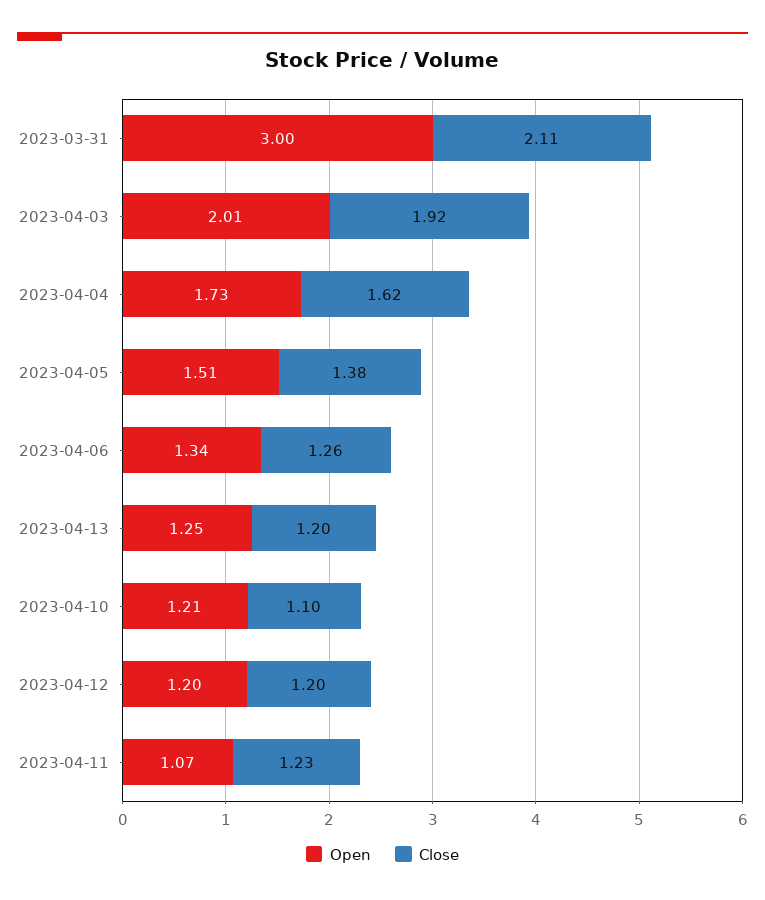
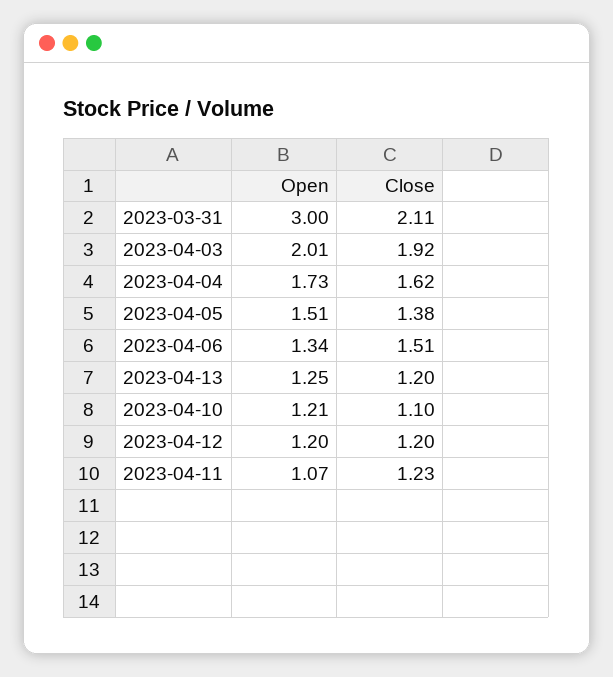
Close, 2023-04-06: 1.26 -> 1.51

